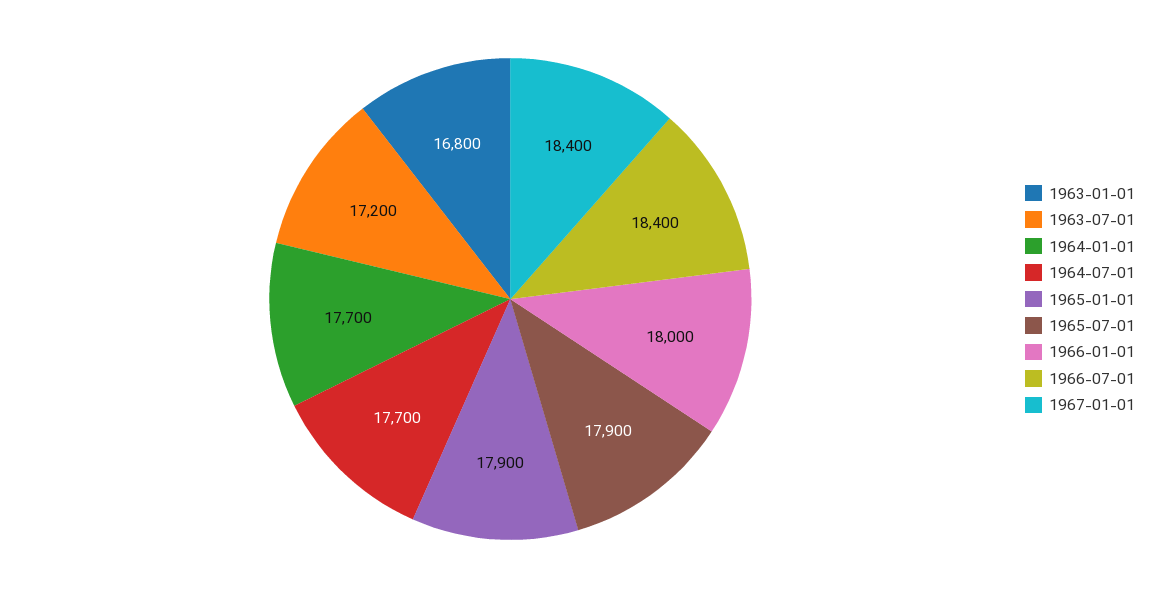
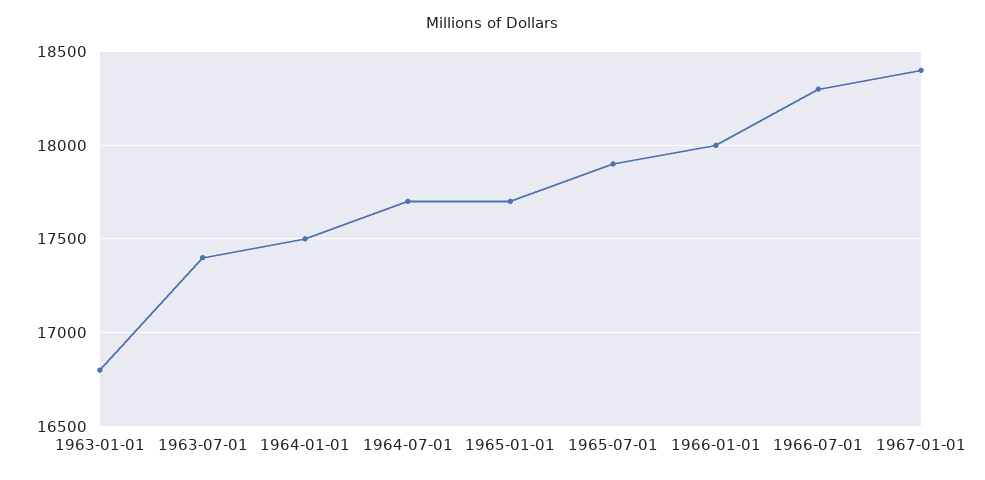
1963-07-01: 17200 -> 17400
1964-01-01: 17700 -> 17500
1965-01-01: 17900 -> 17700
1966-07-01: 18400 -> 18300

